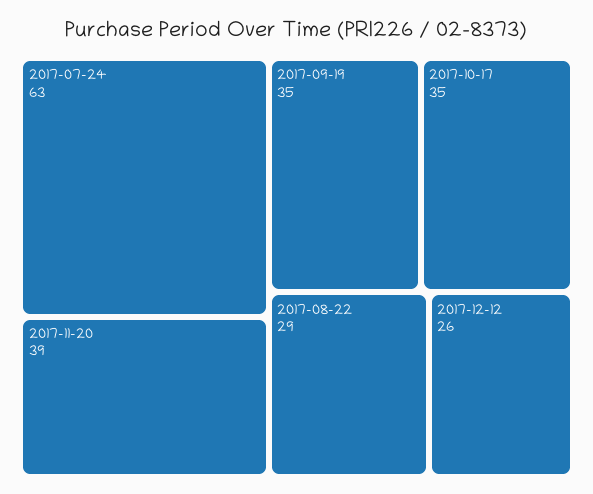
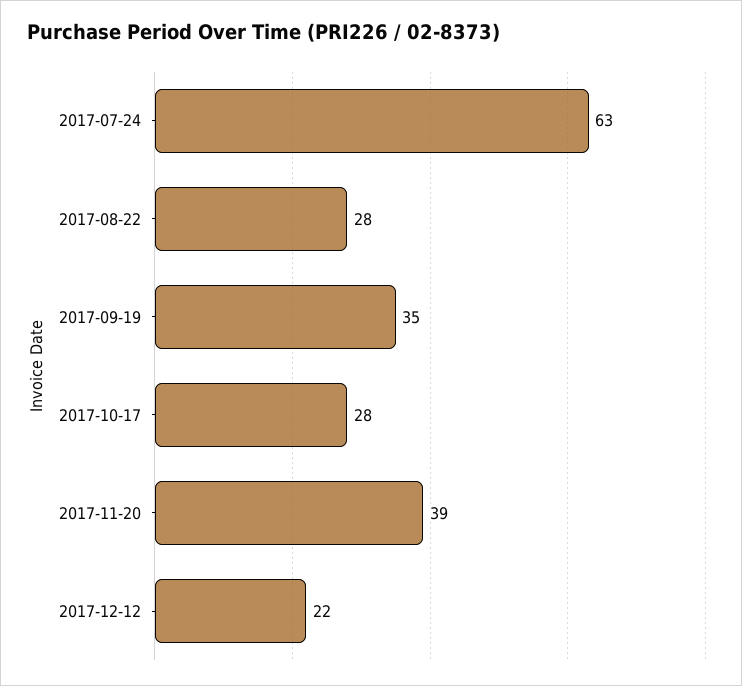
2017-10-17: 35 -> 28
2017-08-22: 29 -> 28
2017-12-12: 26 -> 22

